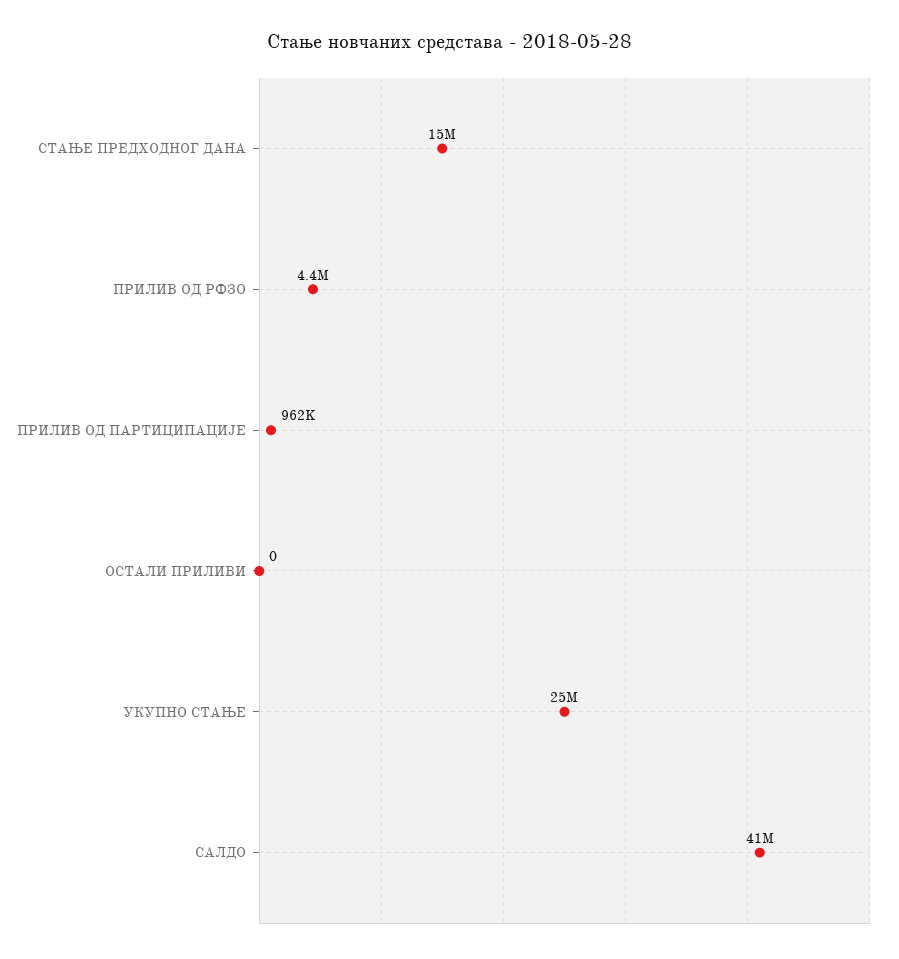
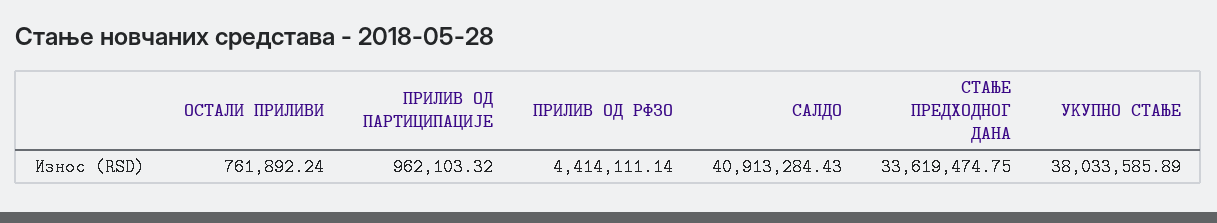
СТАЊЕ ПРЕДХОДНОГ ДАНА: 15000000 -> 33619474.75
ОСТАЛИ ПРИЛИВИ: 0 -> 761892.24
УКУПНО СТАЊЕ: 25000000 -> 38033585.89

